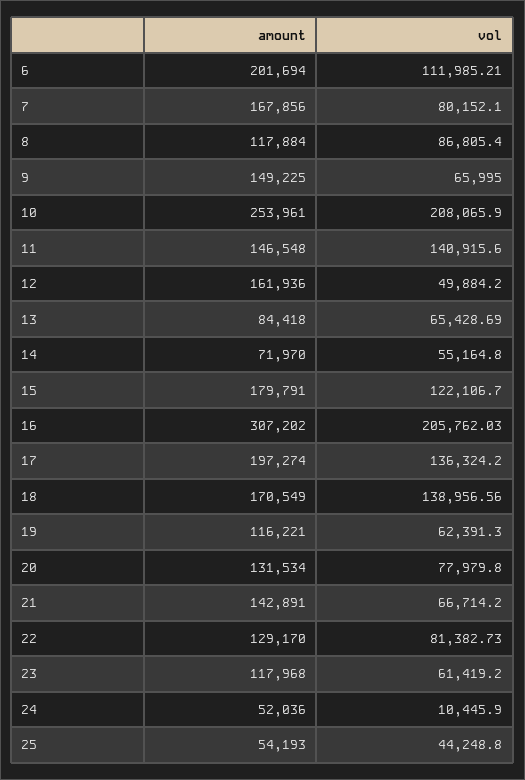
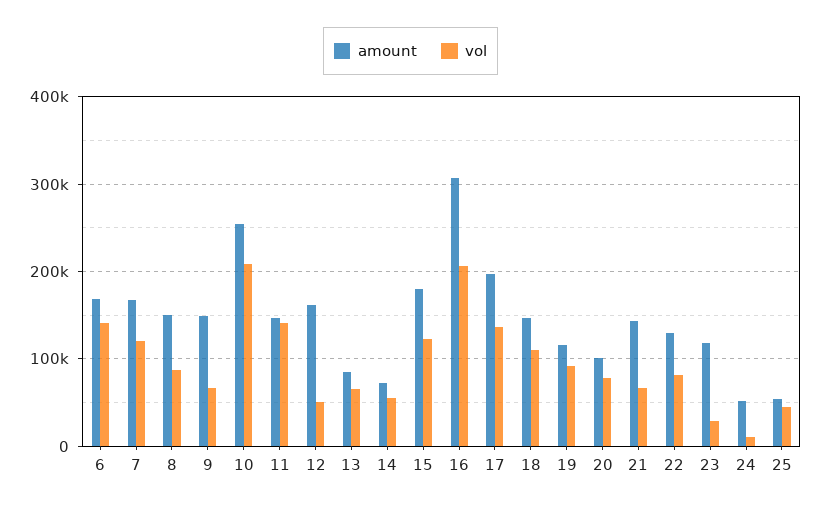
amount, 6: 201694 -> 170000
vol, 6: 111985.21 -> 140000
vol, 7: 80152.1 -> 120000
amount, 8: 117884 -> 150000
amount, 18: 170549 -> 150000
vol, 18: 138956.56 -> 110000
vol, 19: 62391.3 -> 90000
amount, 20: 131534 -> 100000
vol, 23: 61419.2 -> 30000

